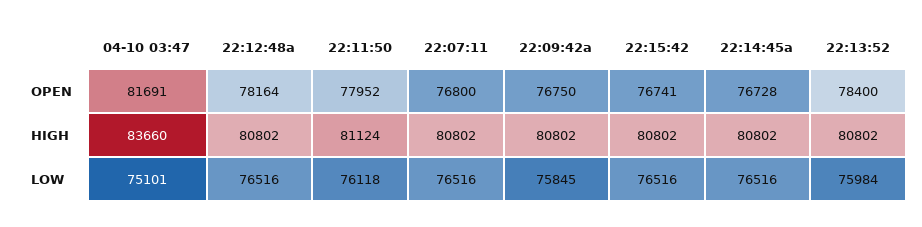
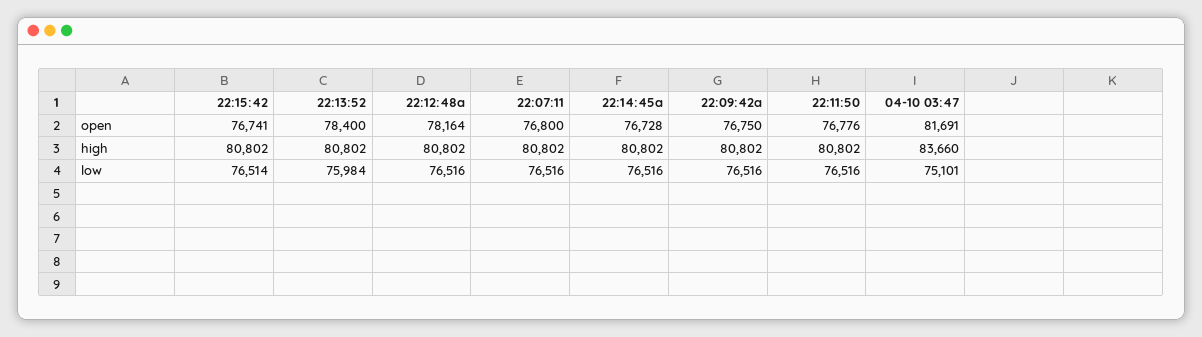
22:11:50, OPEN: 77952 -> 76776
22:11:50, HIGH: 81124 -> 80802
22:11:50, LOW: 76118 -> 76516
22:09:42a, LOW: 75845 -> 76516
22:15:42, LOW: 76516 -> 76514

